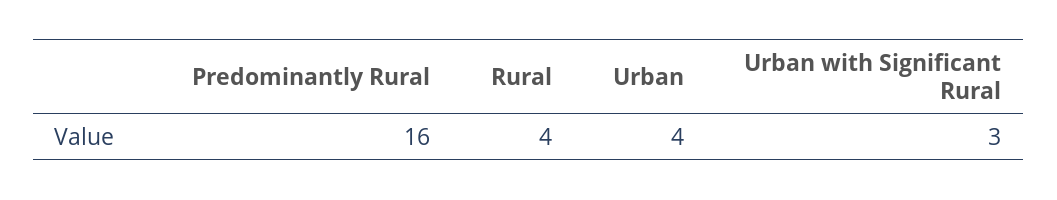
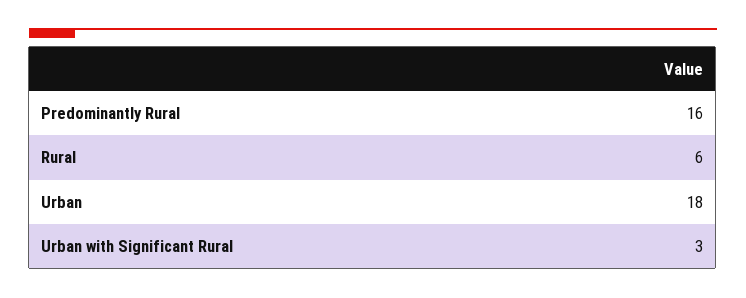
Rural: 4 -> 6
Urban: 4 -> 18

